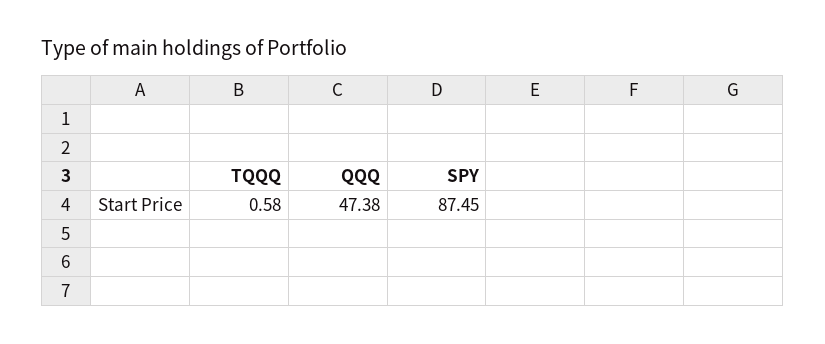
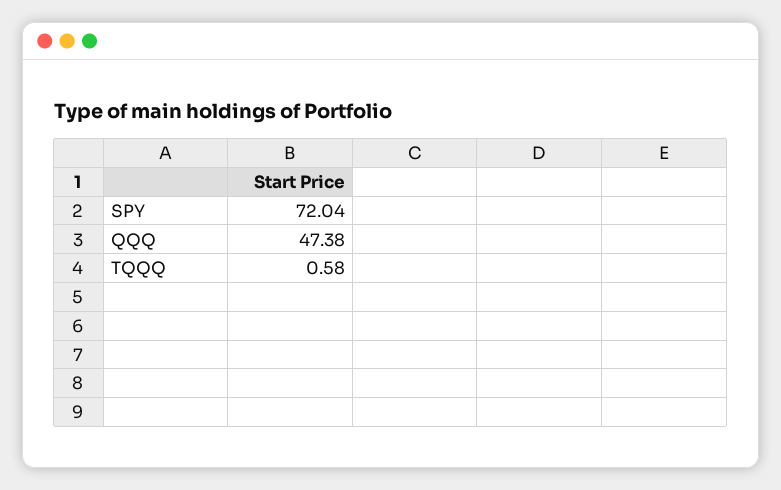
SPY: 87.45 -> 72.04

